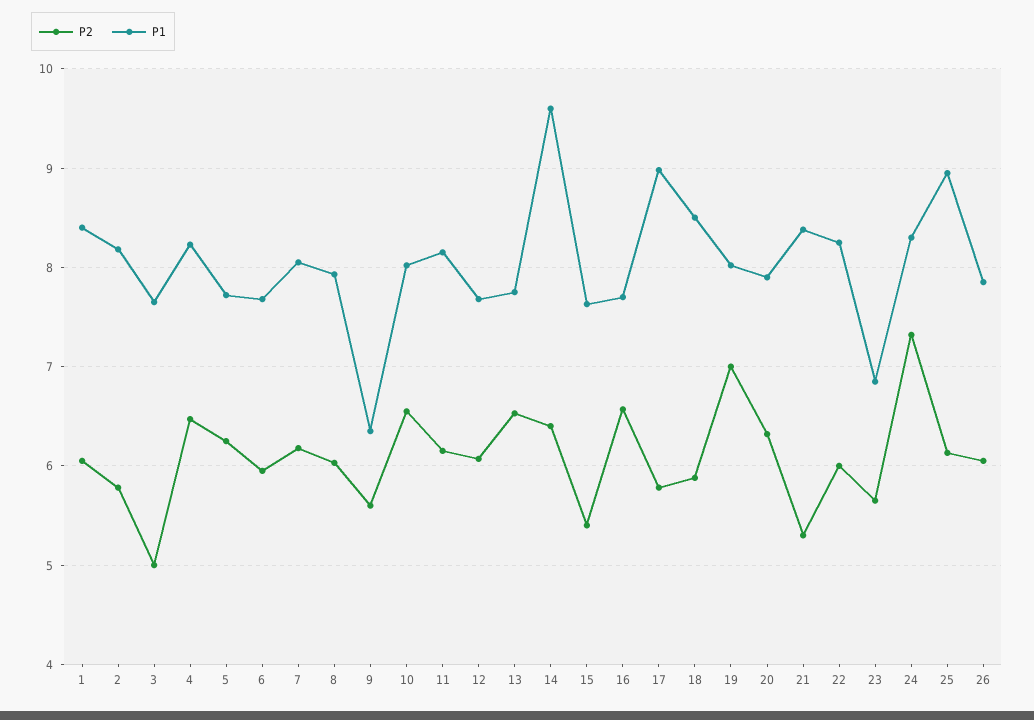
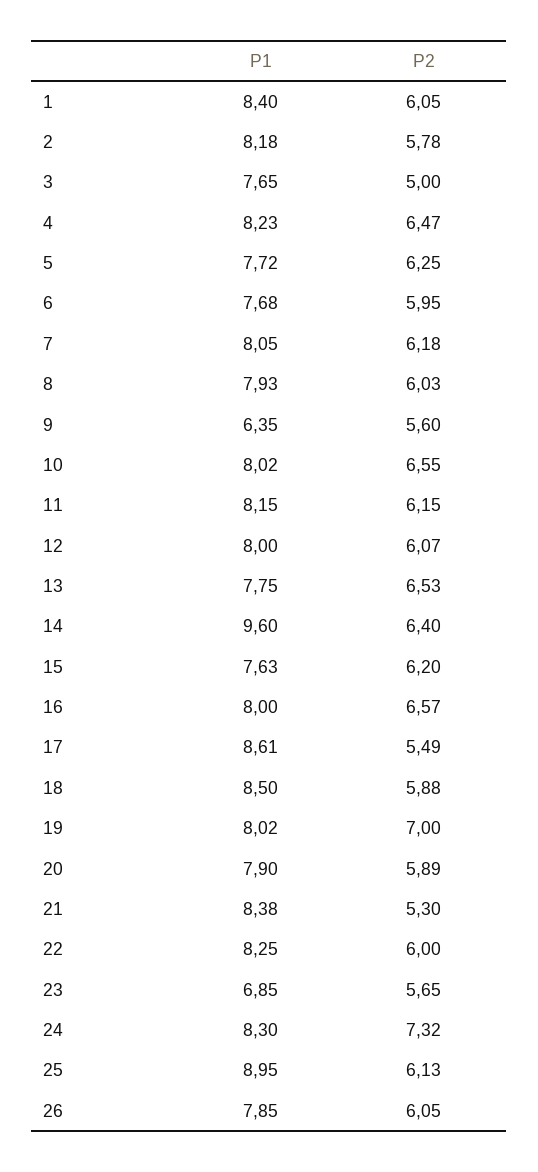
P1, 12: 7.7 -> 8
P2, 15: 5.4 -> 6.2
P1, 16: 7.7 -> 8
P2, 17: 5.8 -> 5.49
P1, 17: 9 -> 8.61
P2, 20: 6.3 -> 5.89

